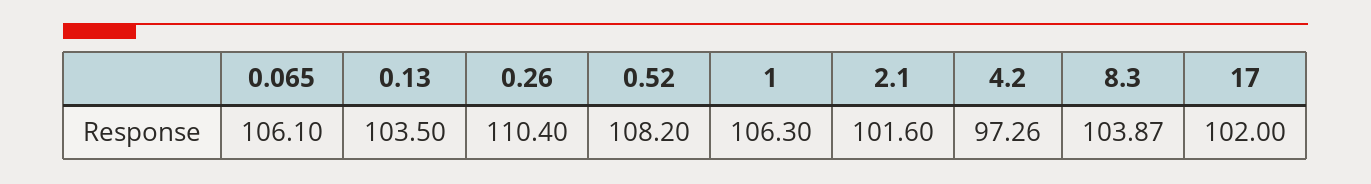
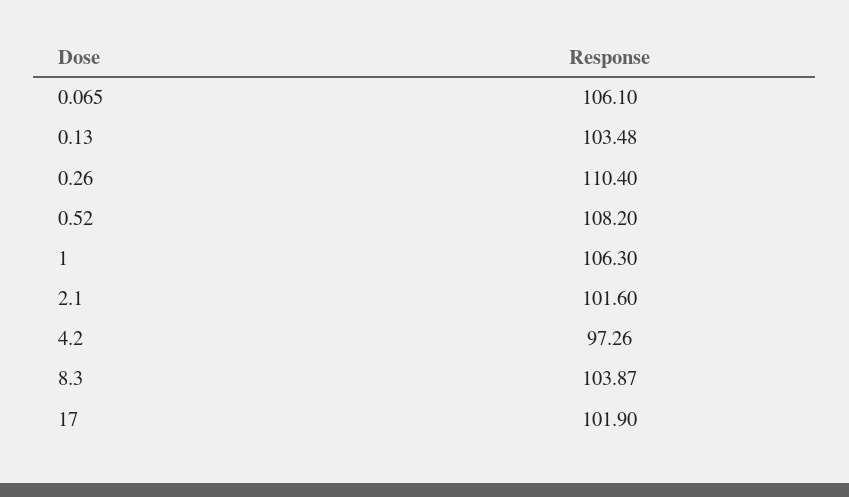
0.13: 103.5 -> 103.48
17: 102 -> 101.9

